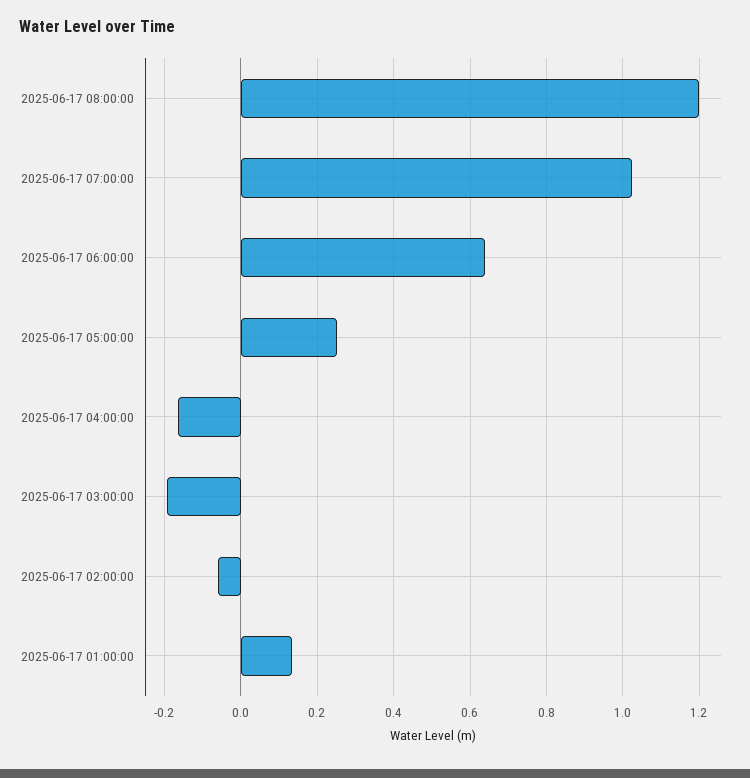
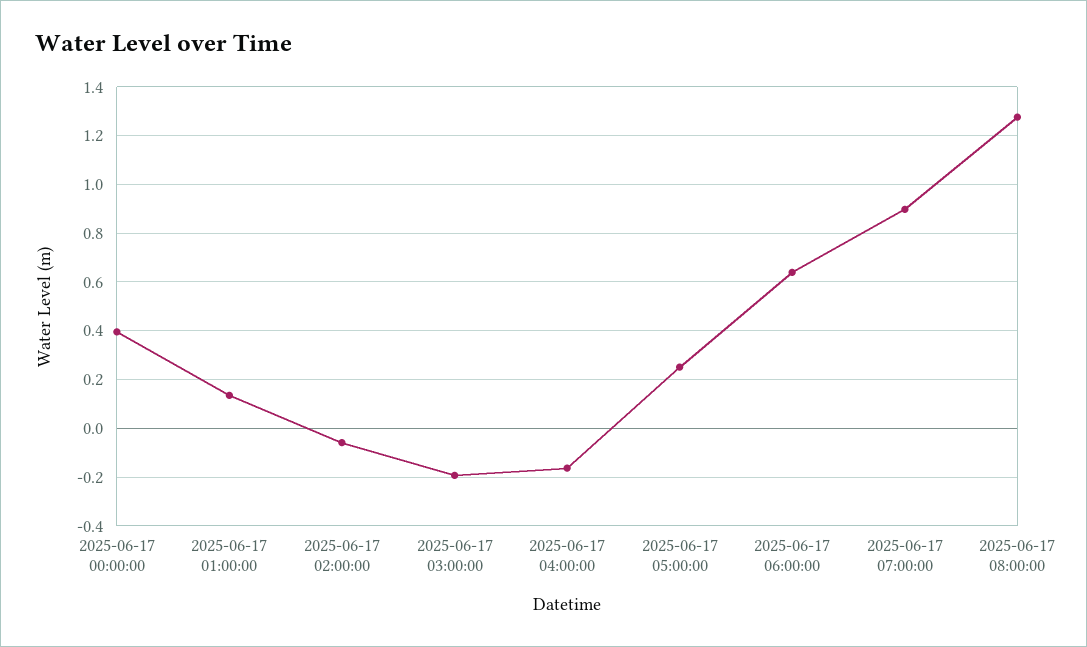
2025-06-17 08:00:00: 1.2 -> 1.275
2025-06-17 07:00:00: 1.02 -> 0.9
2025-06-17 00:00:00: none -> 0.4

